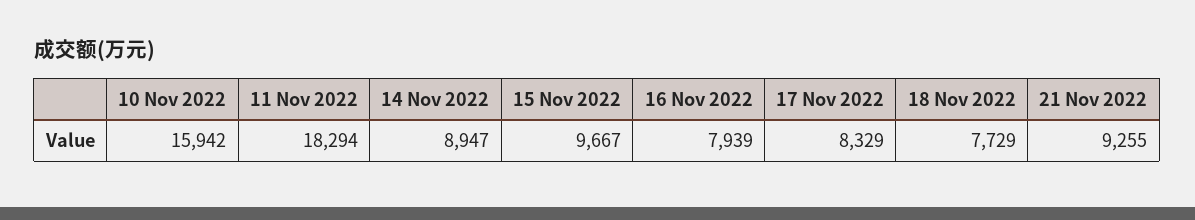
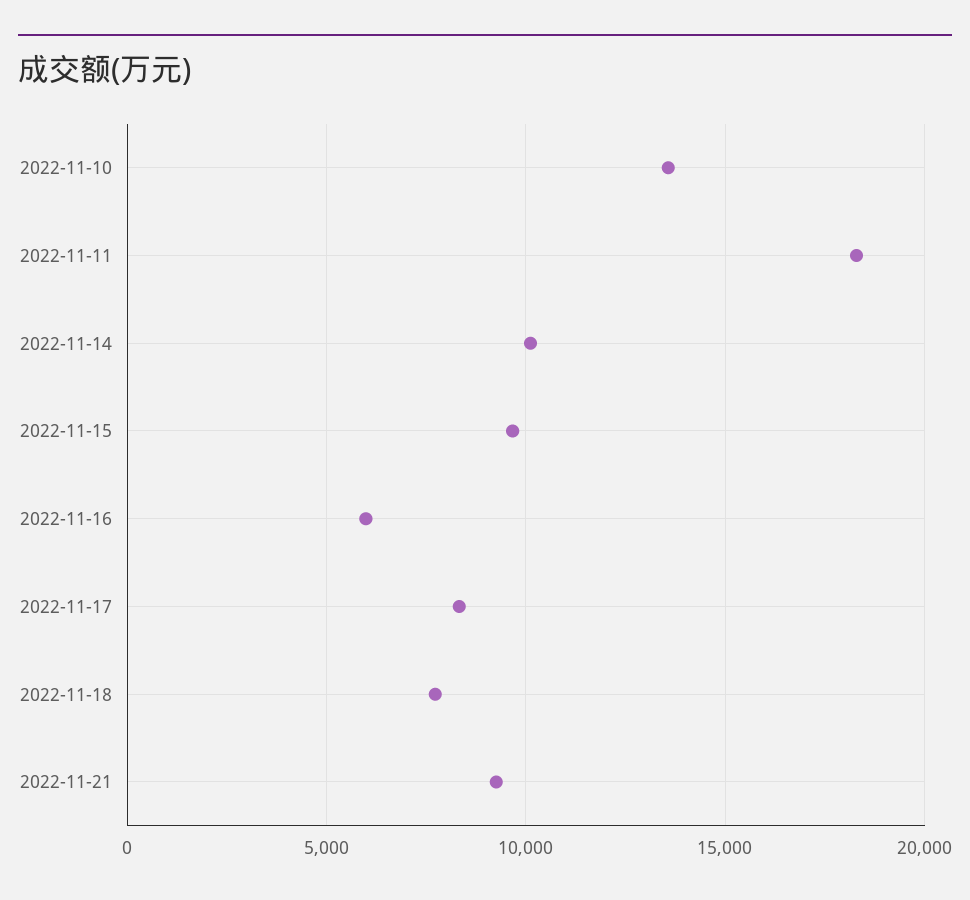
10 Nov 2022: 15942 -> 13500
14 Nov 2022: 8947 -> 10000
16 Nov 2022: 7939 -> 6000

